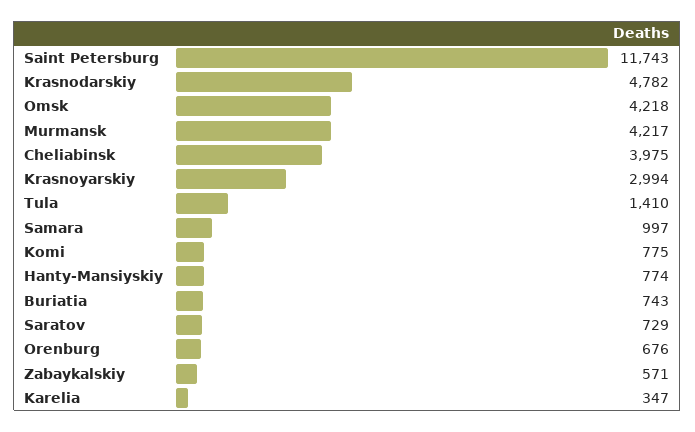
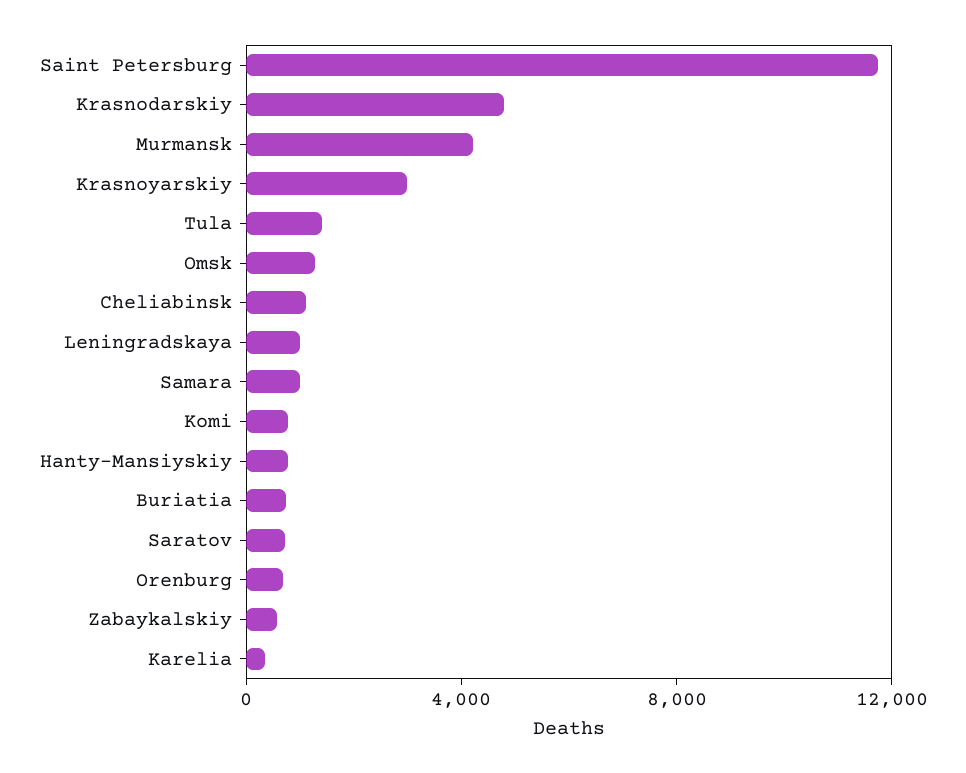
Omsk: 4218 -> 1000
Cheliabinsk: 3975 -> 1000
Leningradskaya: none -> 1000

